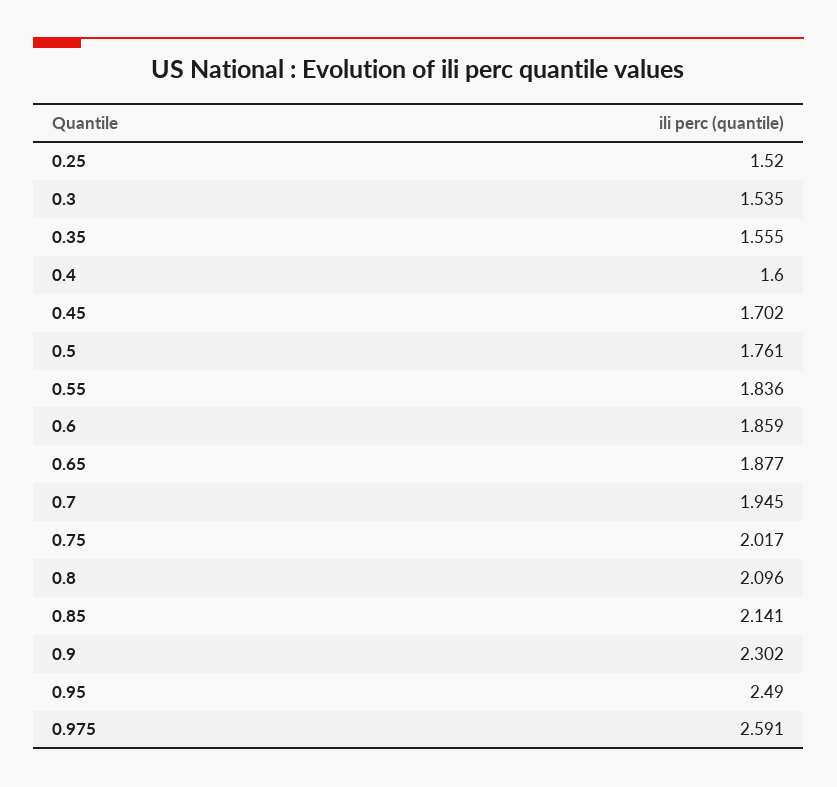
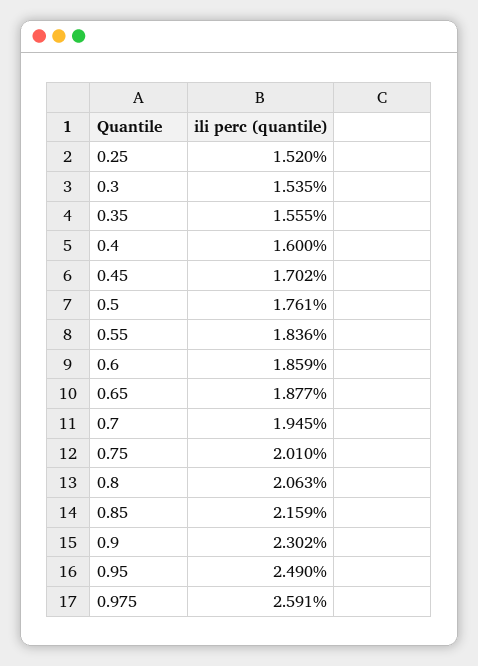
0.75: 2.017 -> 2.01
0.8: 2.096 -> 2.063
0.85: 2.141 -> 2.159

